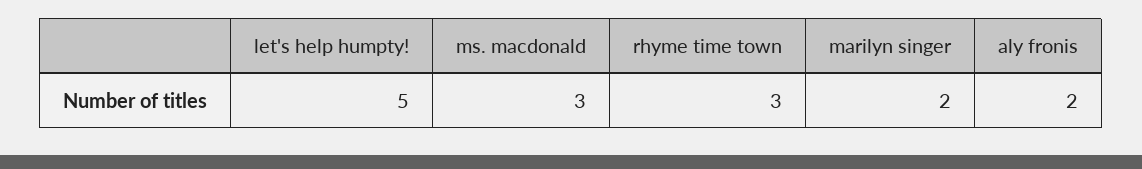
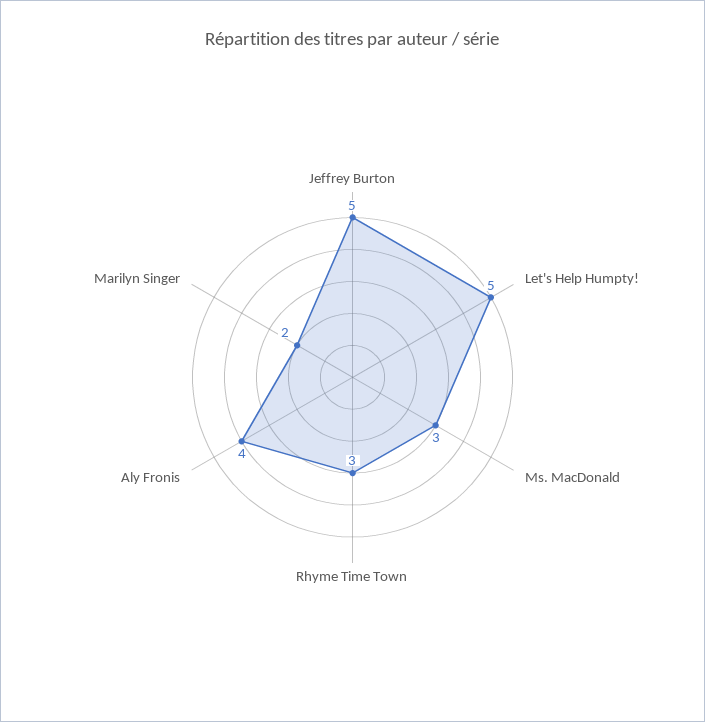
aly fronis: 2 -> 4
Jeffrey Burton: none -> 5

